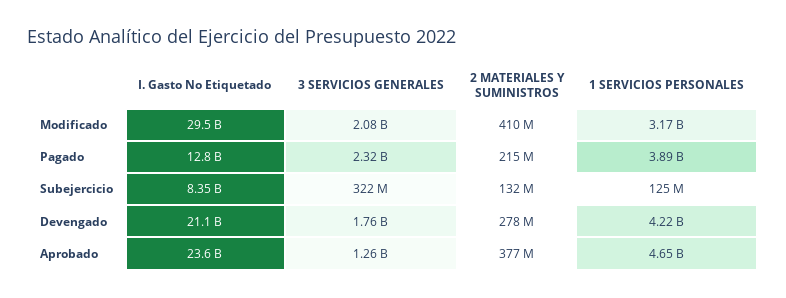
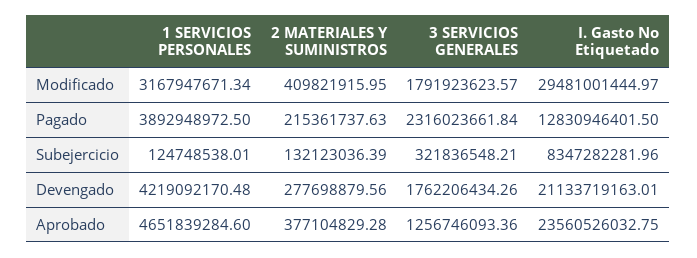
3 SERVICIOS GENERALES, Modificado: 2080000000 -> 1791923623.57

